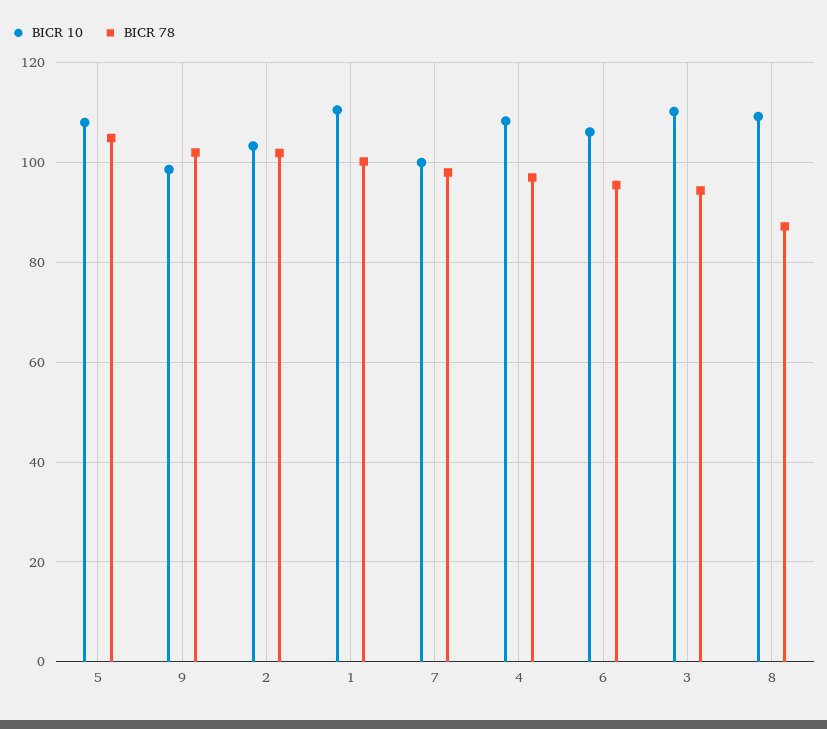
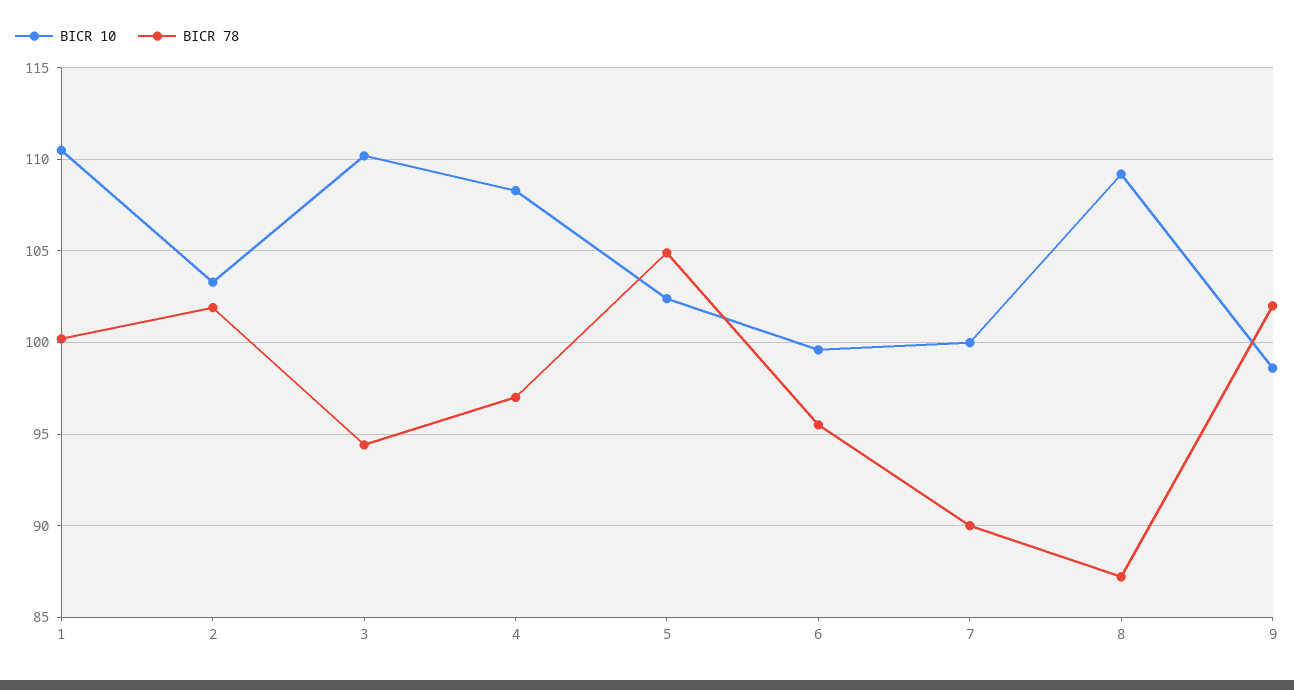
BICR 10, 5: 108 -> 102.5
BICR 78, 7: 98 -> 90
BICR 10, 6: 106 -> 99.5

